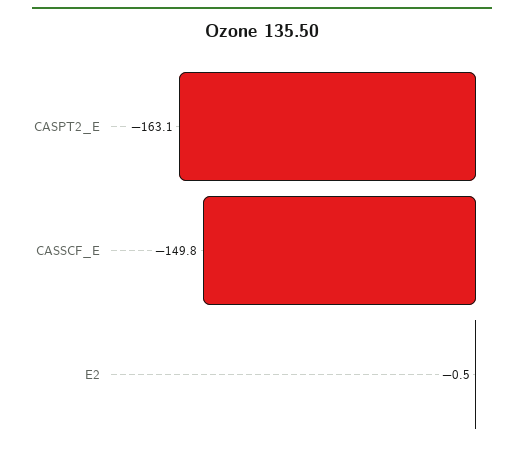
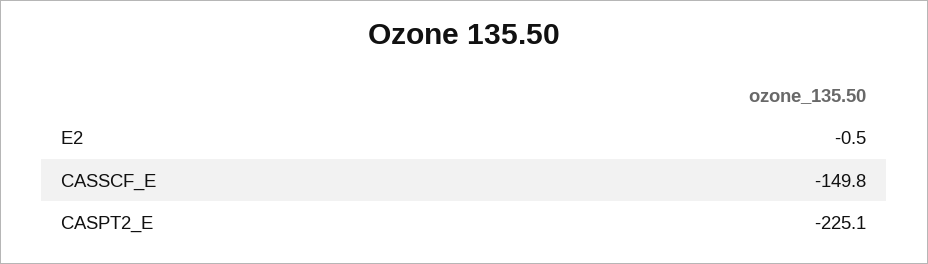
CASPT2_E: -163.1 -> -225.1

